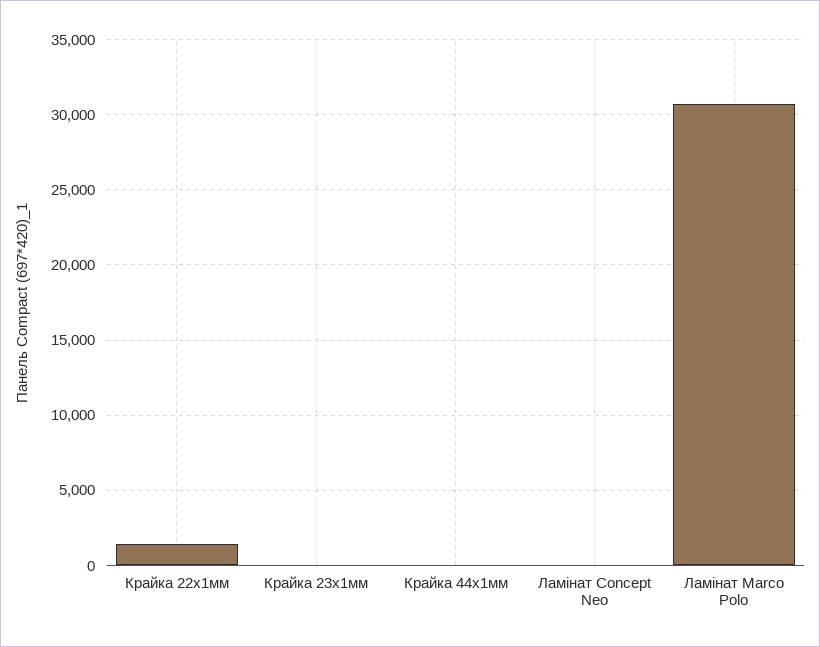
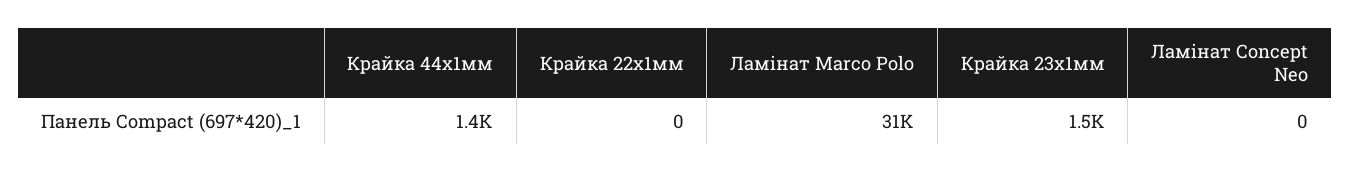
Крайка 22x1мм: 1500 -> 0
Крайка 23x1мм: 0 -> 1500
Крайка 44x1мм: 0 -> 1400

